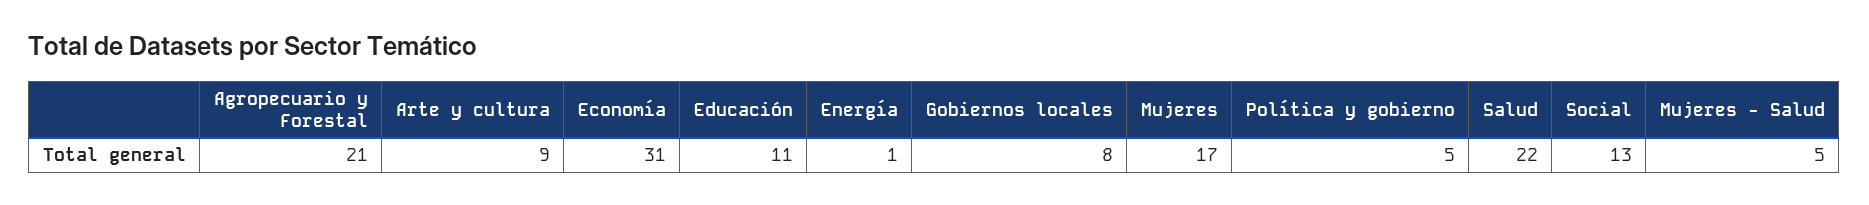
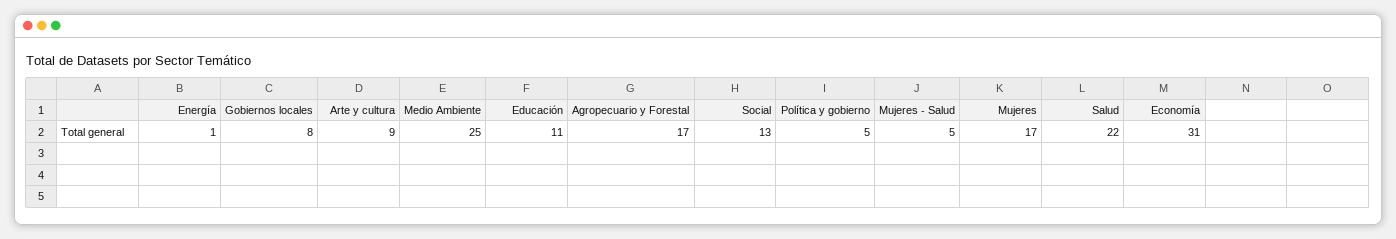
Agropecuario y Forestal: 21 -> 17
Medio Ambiente: none -> 25

